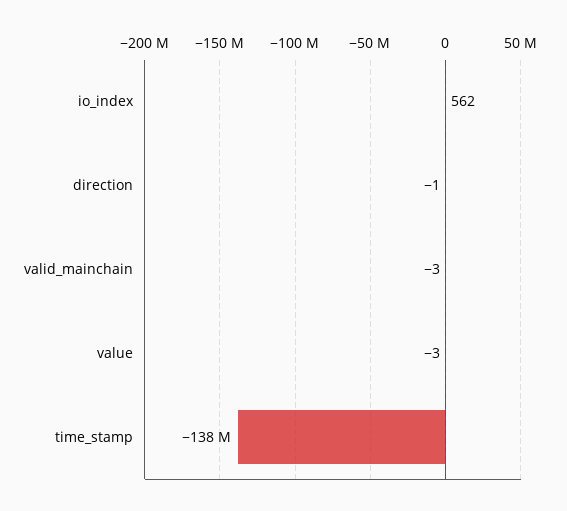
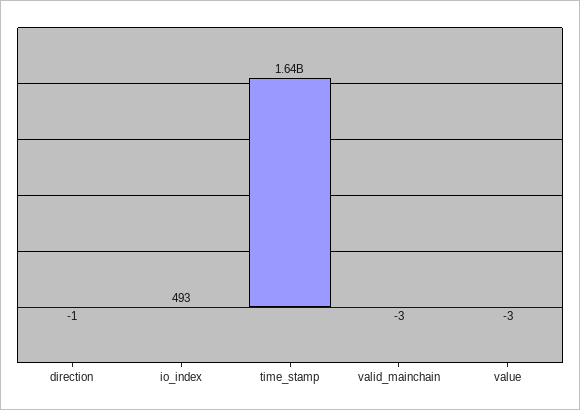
io_index: 562 -> 493
time_stamp: -138000000 -> 1640000000

